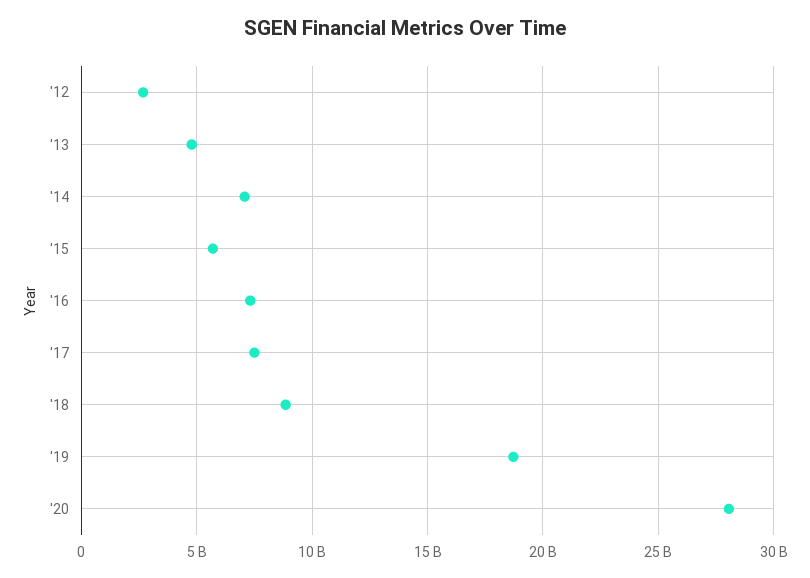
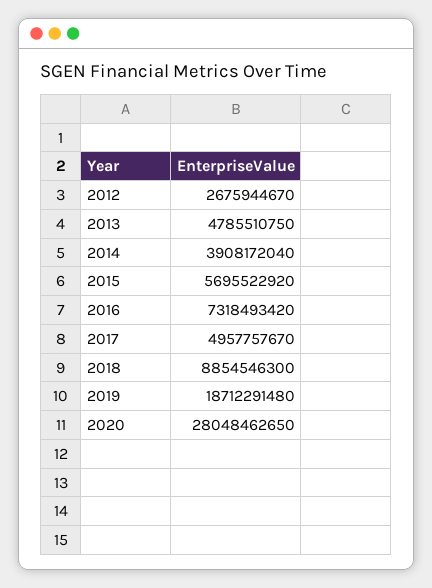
'14: 7000000000 -> 3908172040
'17: 7500000000 -> 4957757670

